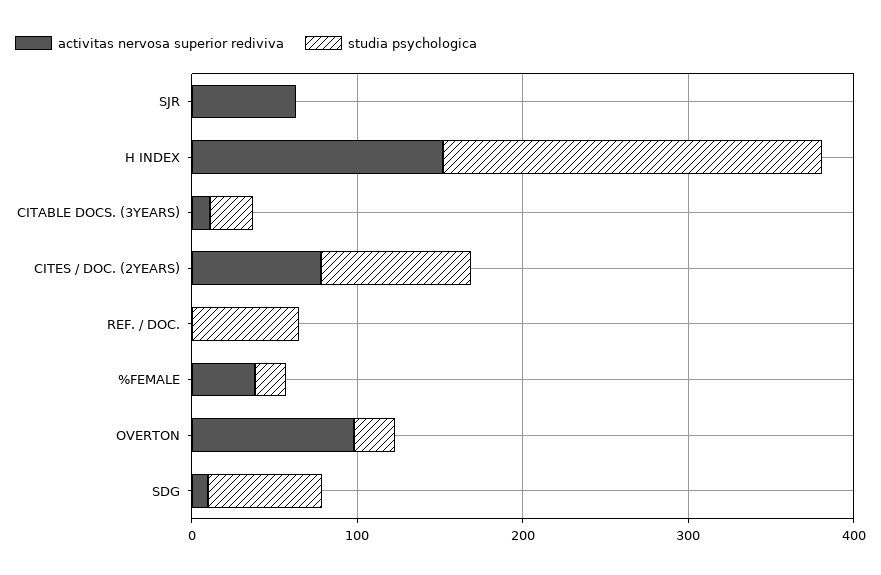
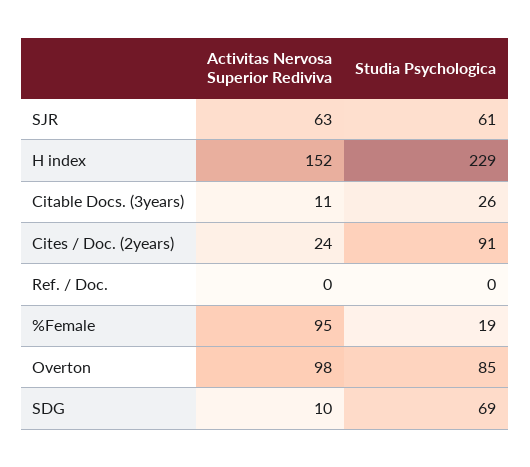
studia psychologica, SJR: 0 -> 61
activitas nervosa superior rediviva, CITES / DOC. (2YEARS): 80 -> 24
studia psychologica, REF. / DOC.: 60 -> 0
activitas nervosa superior rediviva, %FEMALE: 40 -> 95
studia psychologica, OVERTON: 20 -> 85

